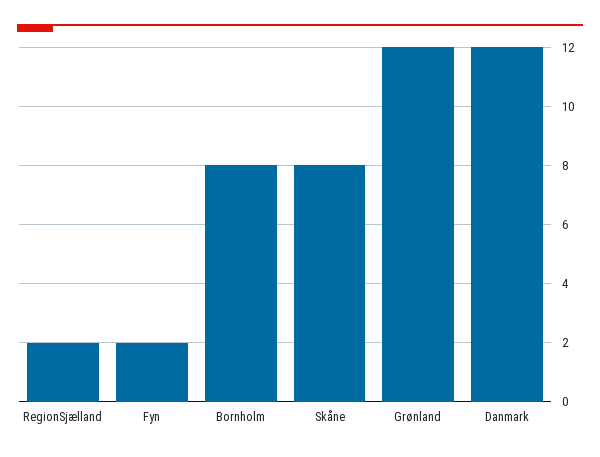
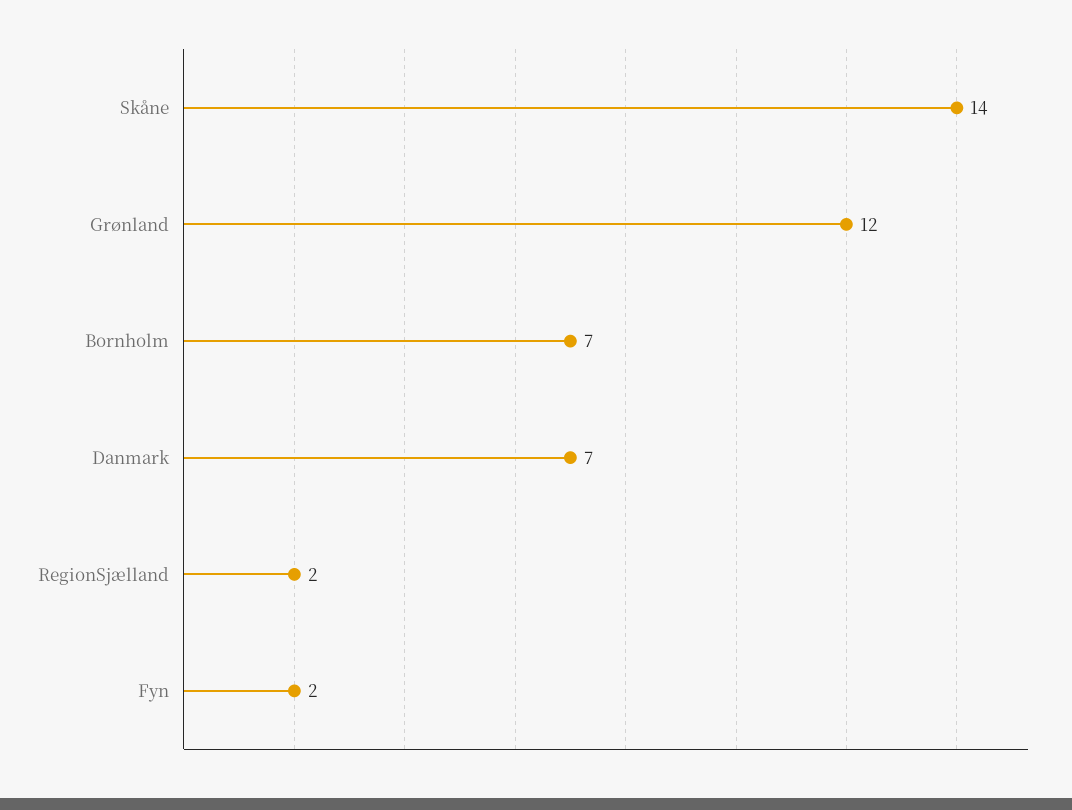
Bornholm: 8 -> 7
Skåne: 8 -> 14
Danmark: 12 -> 7

